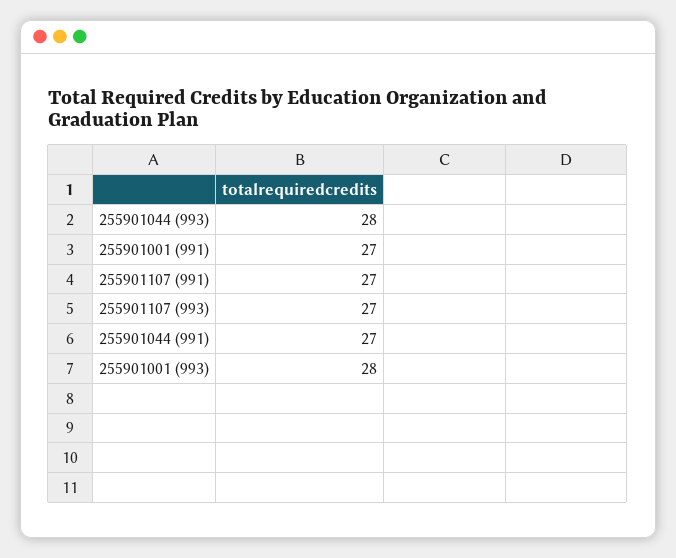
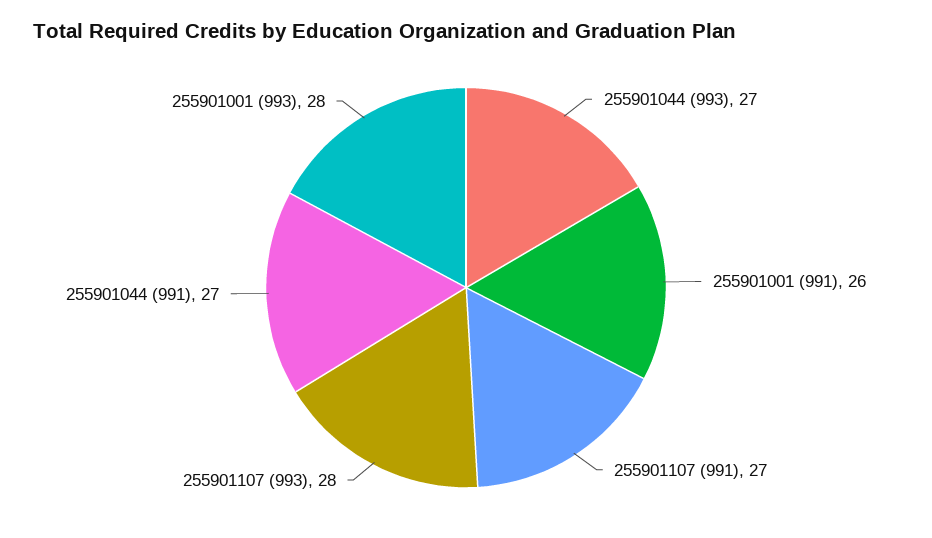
255901044 (993): 28 -> 27
255901001 (991): 27 -> 26
255901107 (993): 27 -> 28

